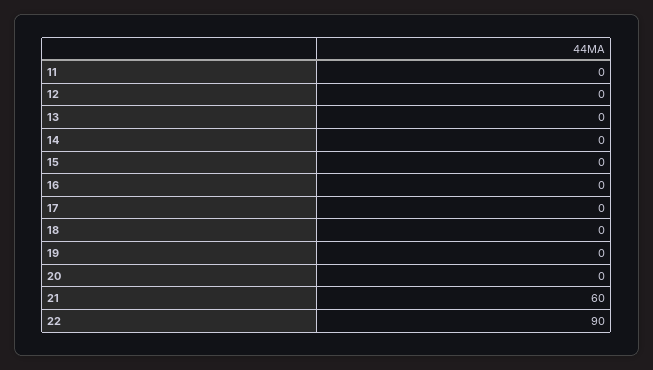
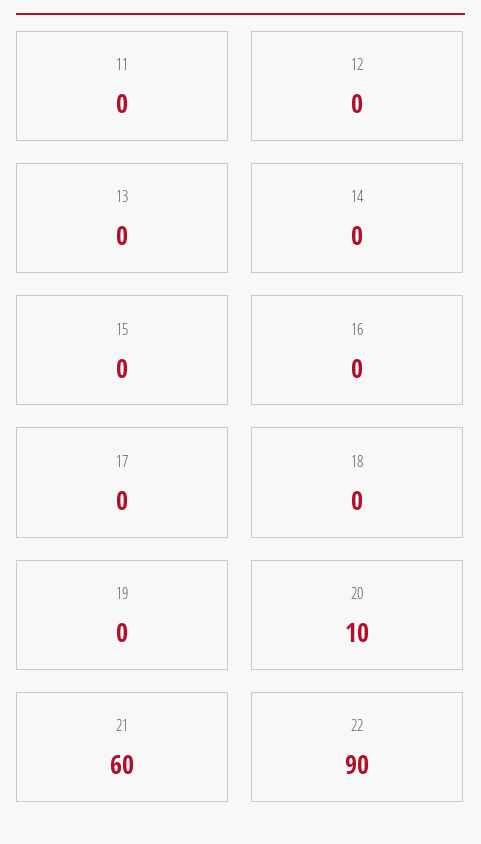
20: 0 -> 10

